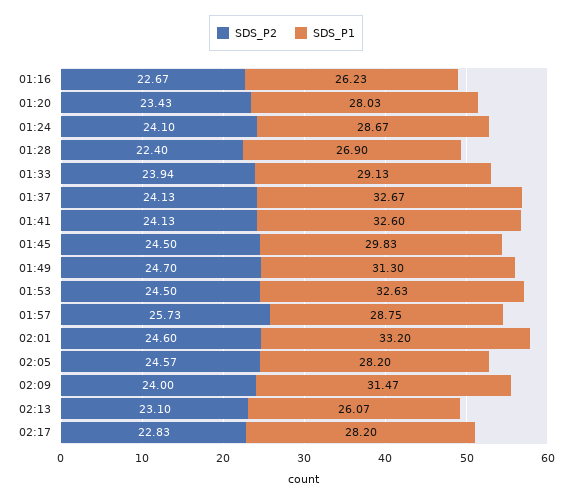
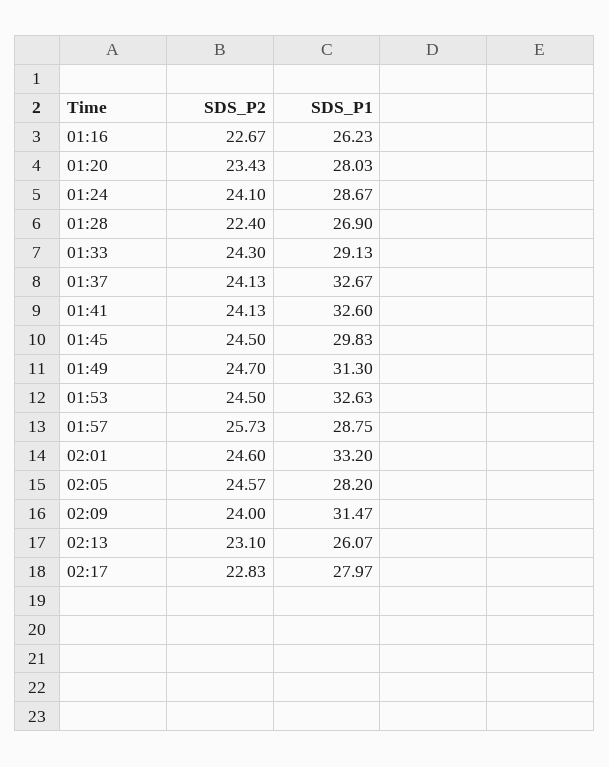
SDS_P2, 01:33: 23.94 -> 24.3
SDS_P1, 02:17: 28.2 -> 27.97

